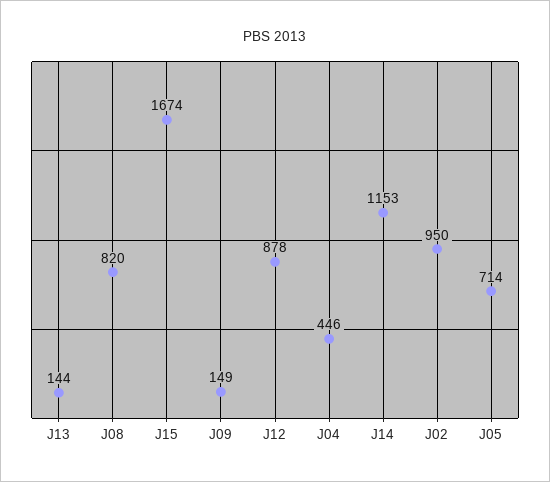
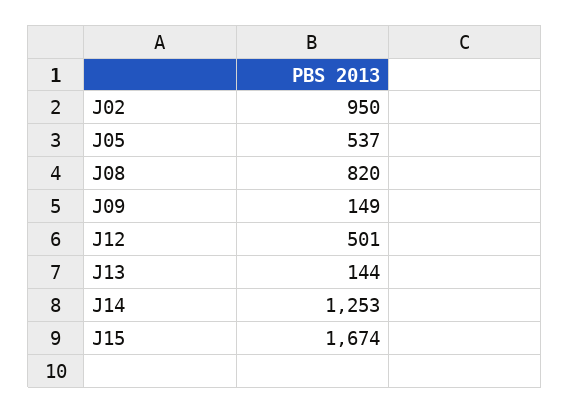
J12: 878 -> 501
J04: 446 -> none
J14: 1153 -> 1253
J05: 714 -> 537

